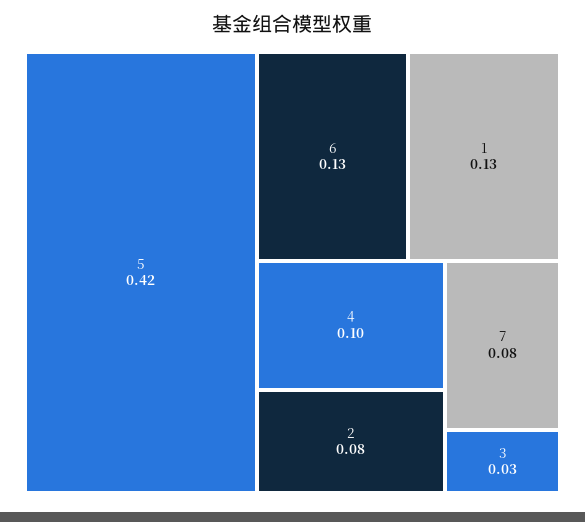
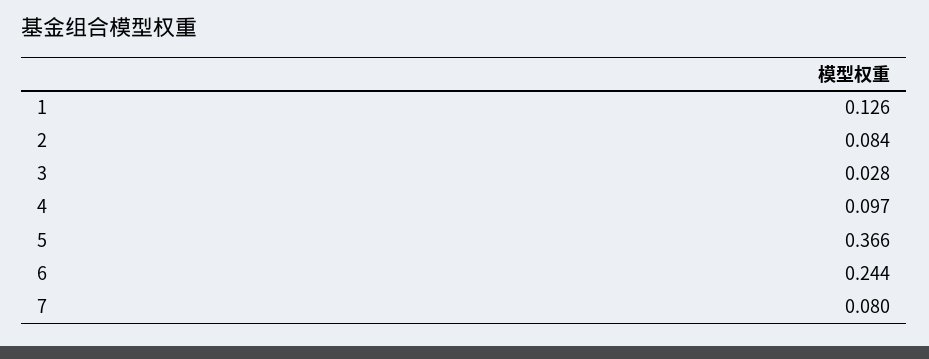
5: 0.42 -> 0.366
6: 0.13 -> 0.244

